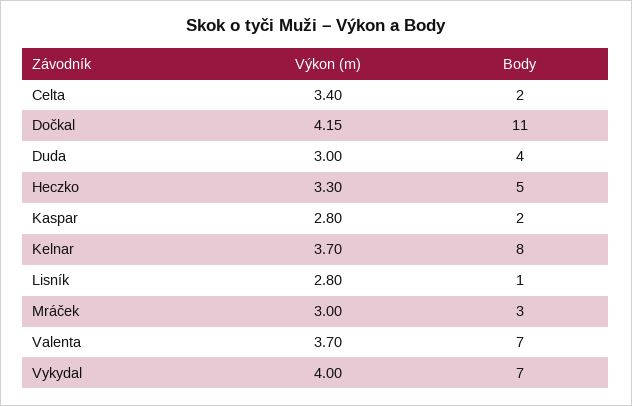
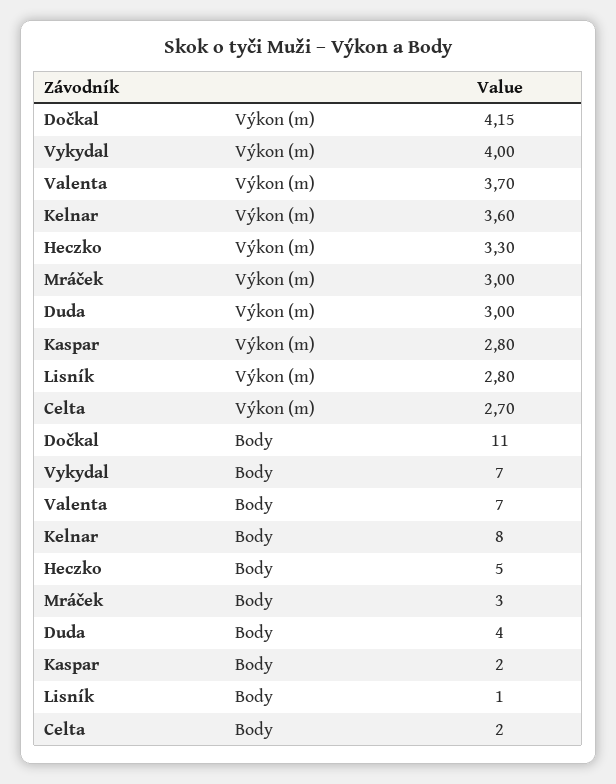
Výkon (m), Celta: 3.4 -> 2.7
Výkon (m), Kelnar: 3.7 -> 3.6

